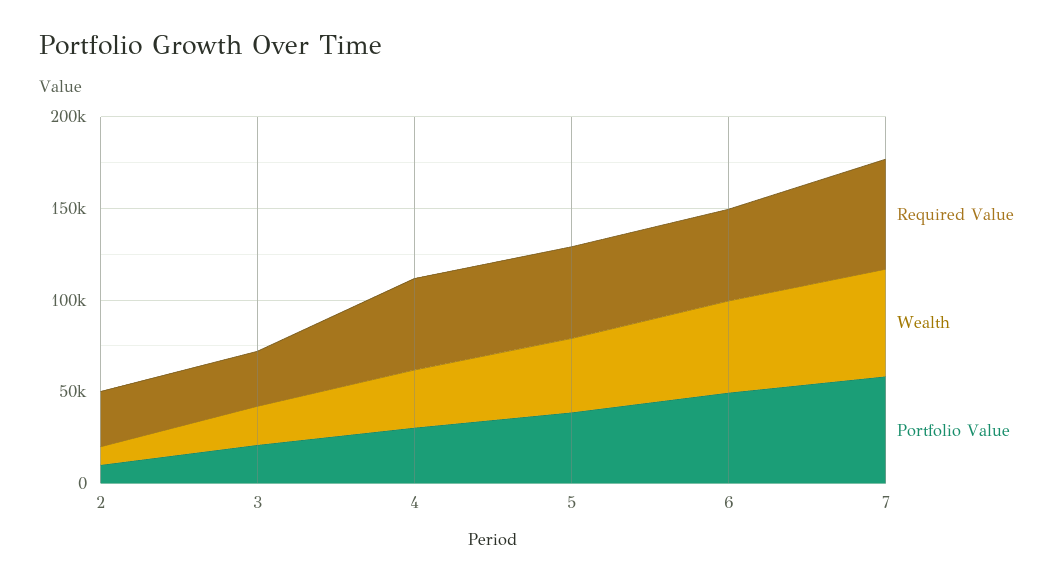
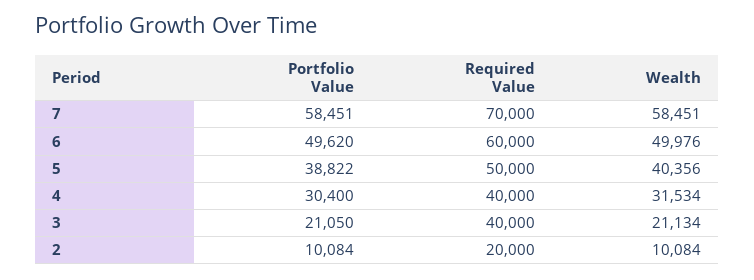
Required Value, 2: 30000 -> 20000
Required Value, 3: 30000 -> 40000
Required Value, 4: 50000 -> 40000
Required Value, 6: 50000 -> 60000
Required Value, 7: 60000 -> 70000

